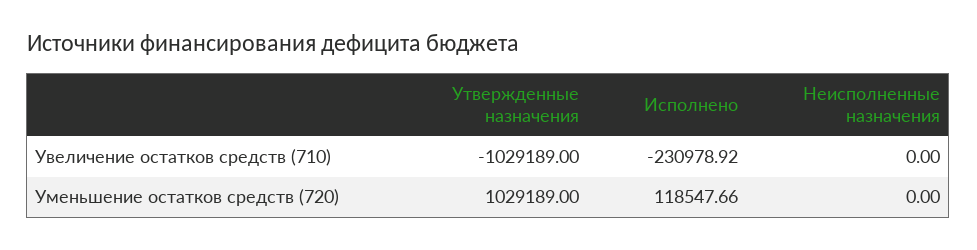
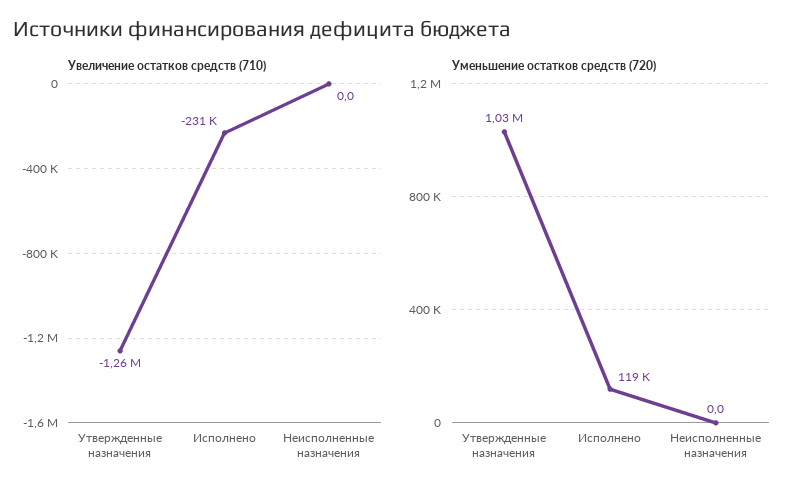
Увеличение остатков средств (710), Утвержденные назначения: -1029189 -> -1260000

